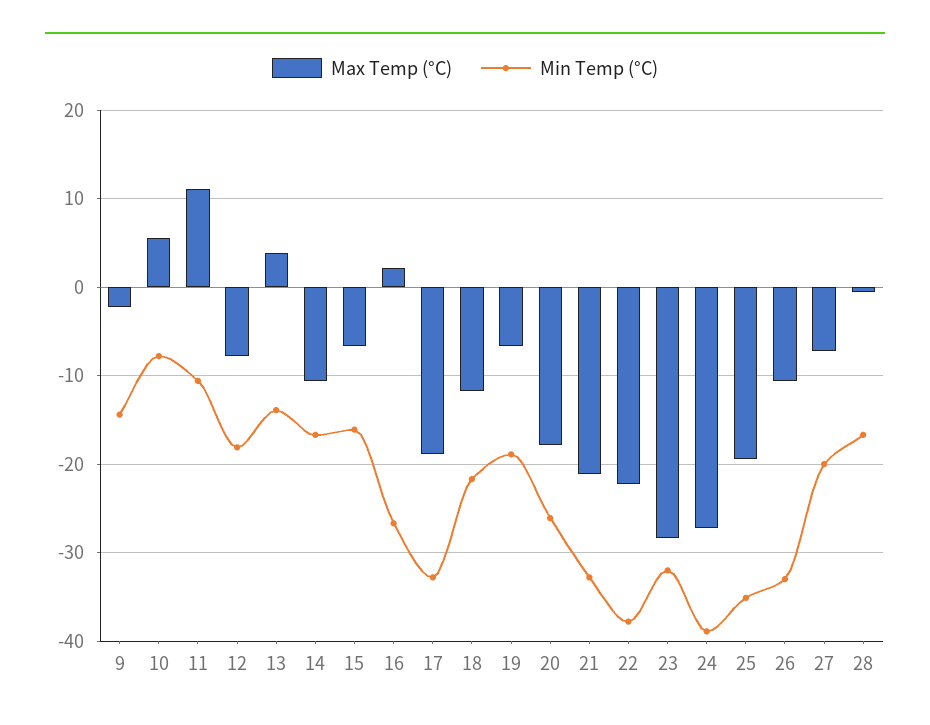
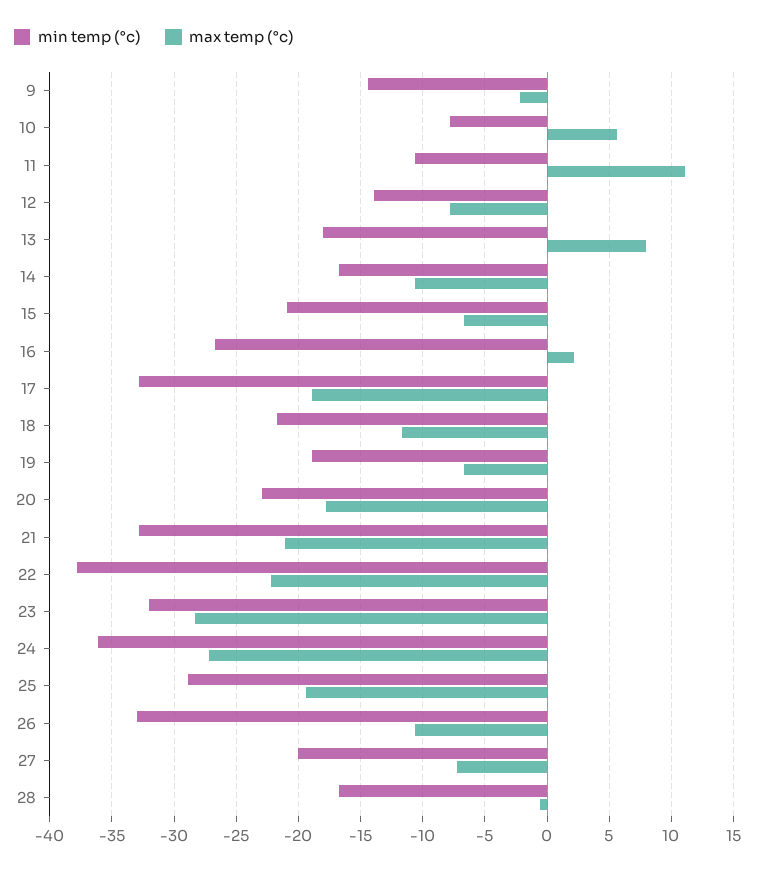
Min Temp (°C), 12: -18 -> -14
Max Temp (°C), 13: 4 -> 8
Min Temp (°C), 13: -14 -> -18
Min Temp (°C), 15: -16 -> -21
Min Temp (°C), 20: -26 -> -23
Min Temp (°C), 24: -39 -> -36
Min Temp (°C), 25: -35 -> -29

